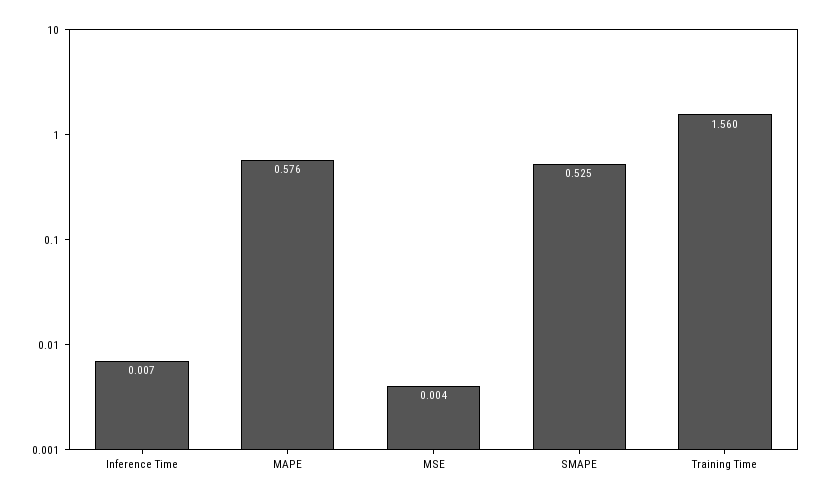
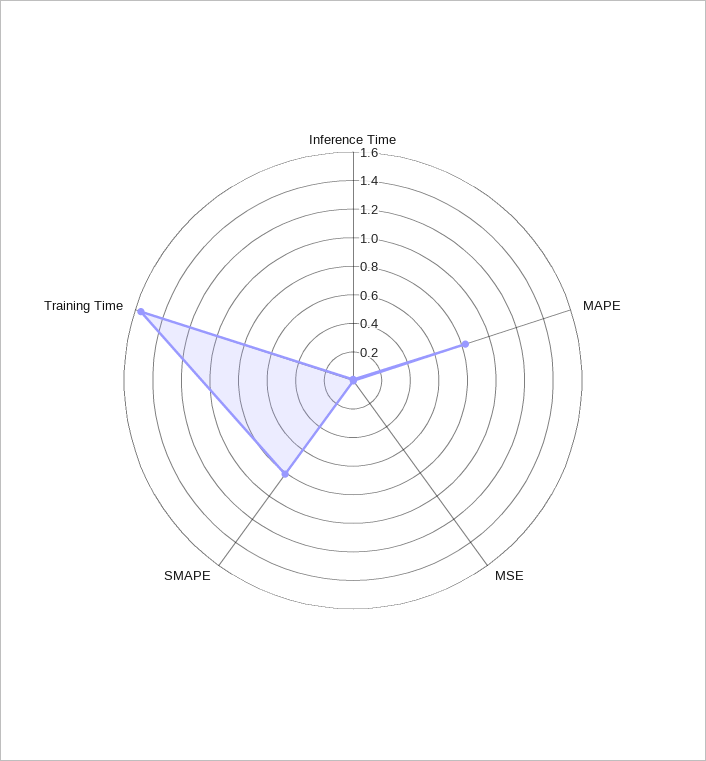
MAPE: 0.576 -> 0.8
SMAPE: 0.525 -> 0.8

